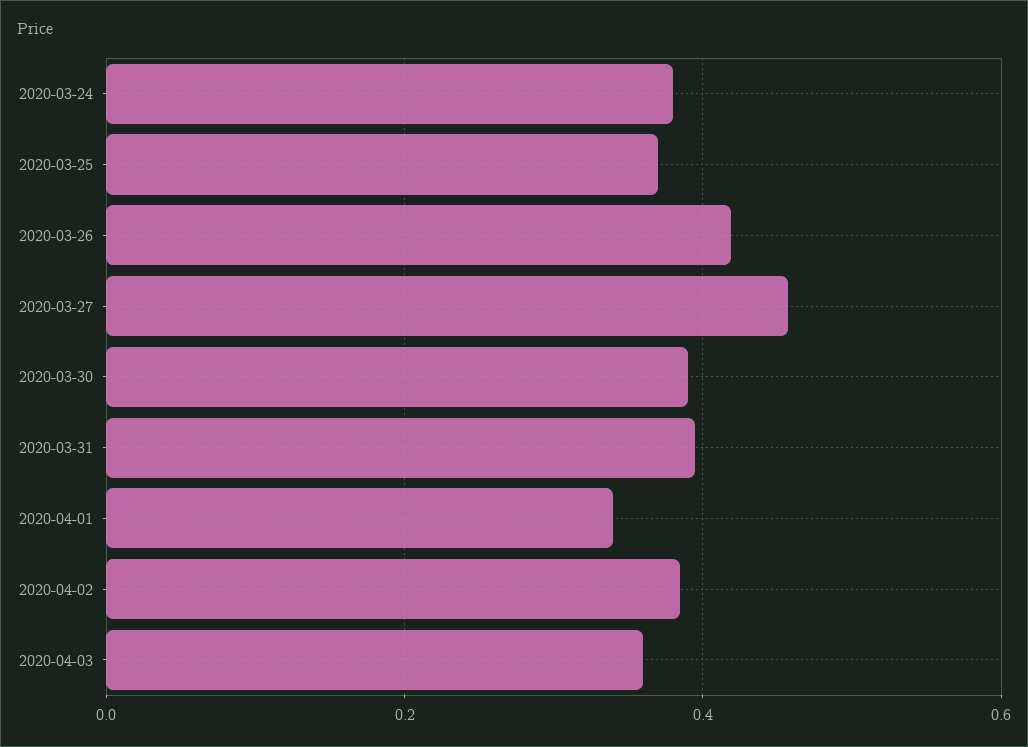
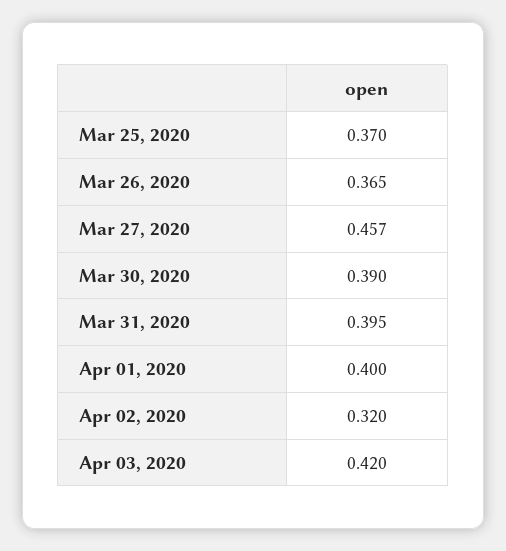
2020-03-24: 0.38 -> none
2020-03-26: 0.42 -> 0.365
2020-04-01: 0.34 -> 0.4
2020-04-02: 0.38 -> 0.32
2020-04-03: 0.36 -> 0.42

